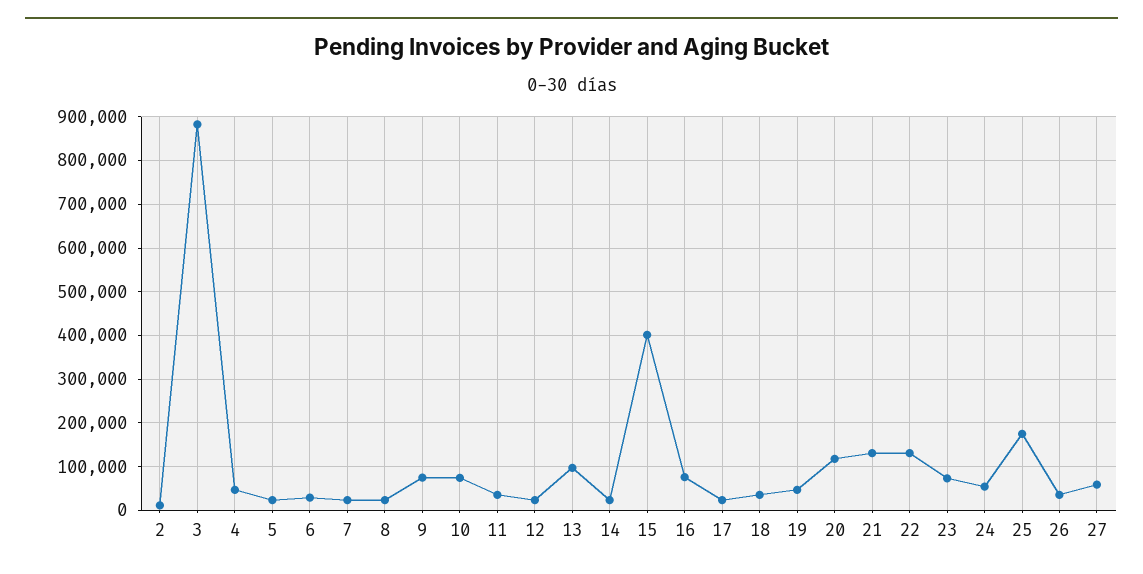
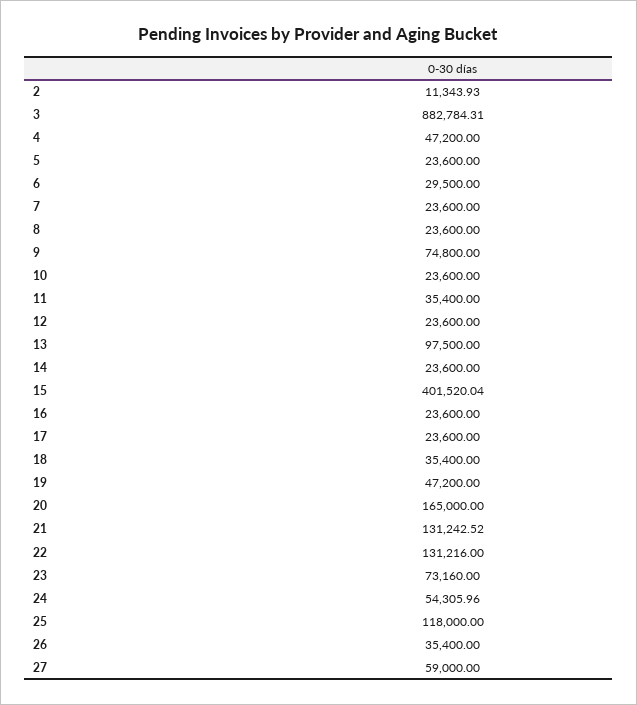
10: 80000 -> 23600
16: 80000 -> 23600
20: 120000 -> 165000
25: 180000 -> 118000

